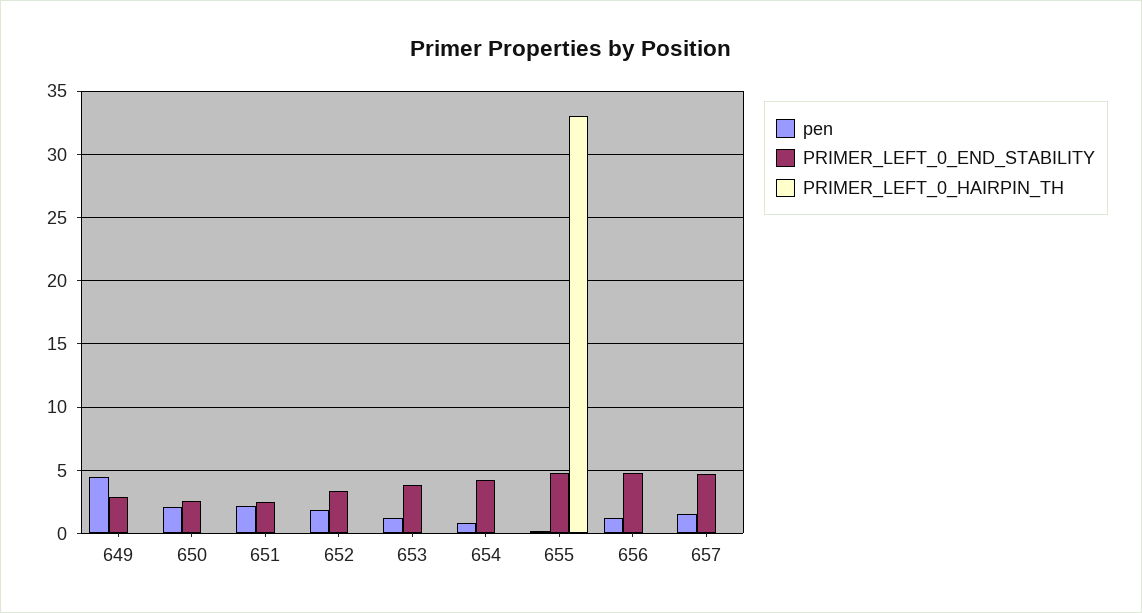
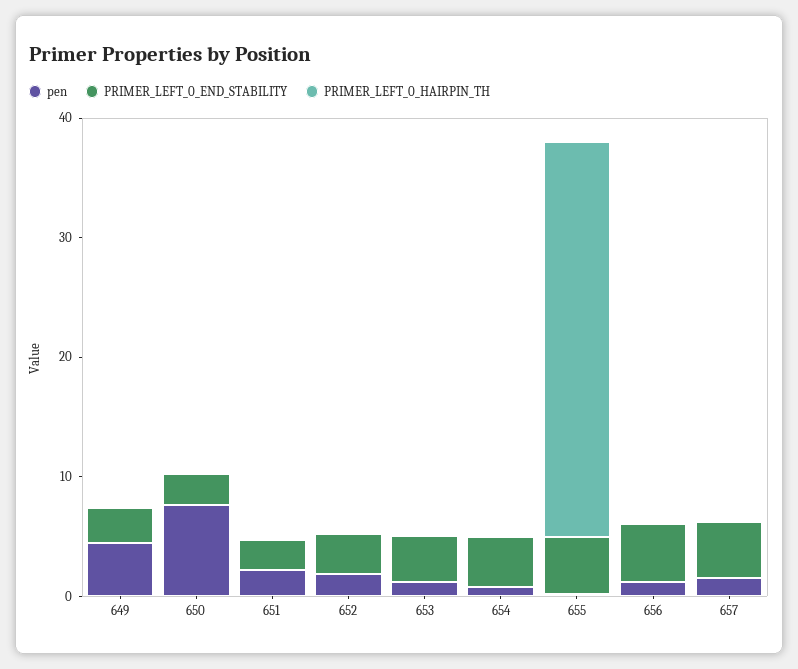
pen, 650: 2 -> 8

